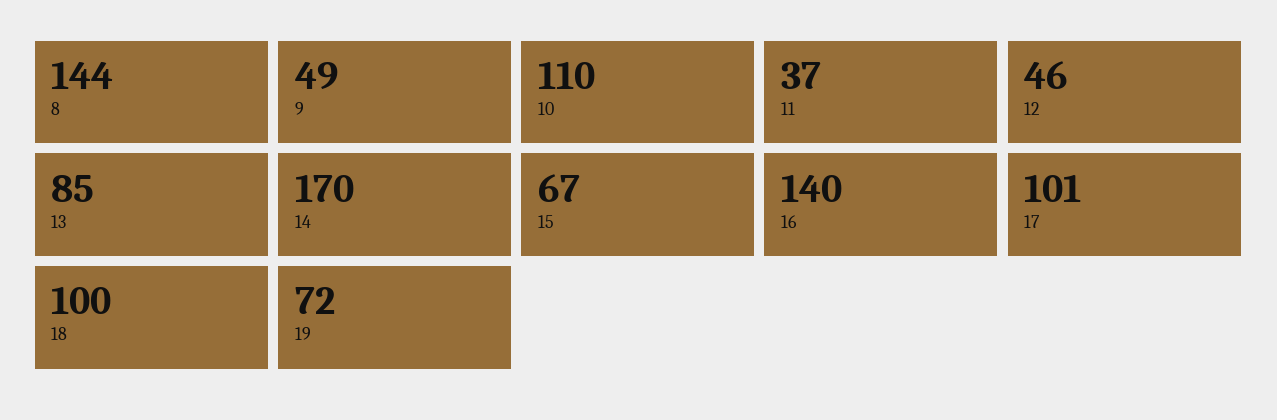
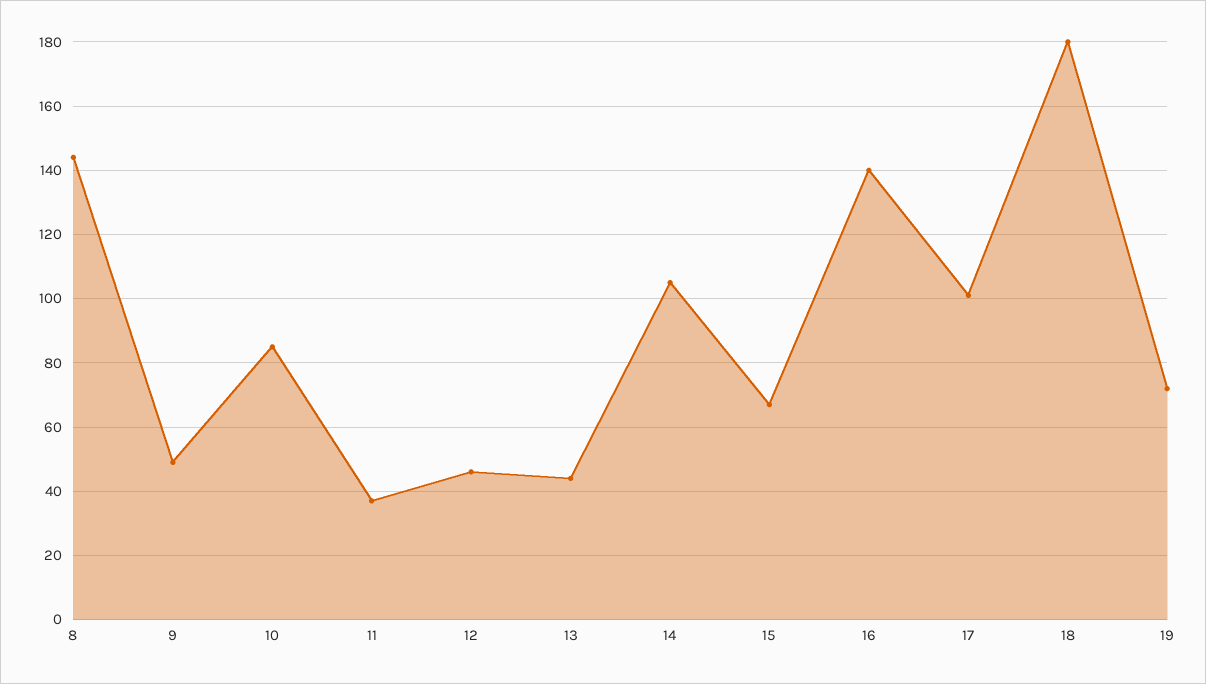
10: 110 -> 85
13: 85 -> 45
14: 170 -> 105
18: 100 -> 180

